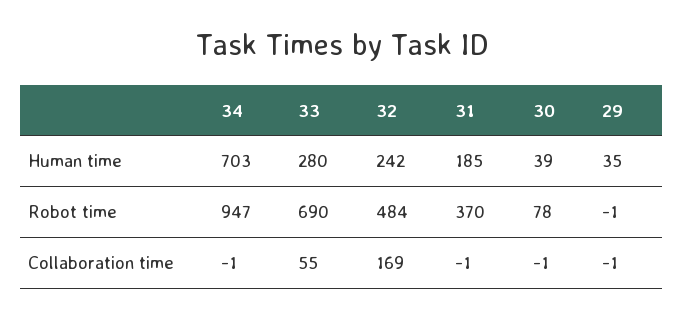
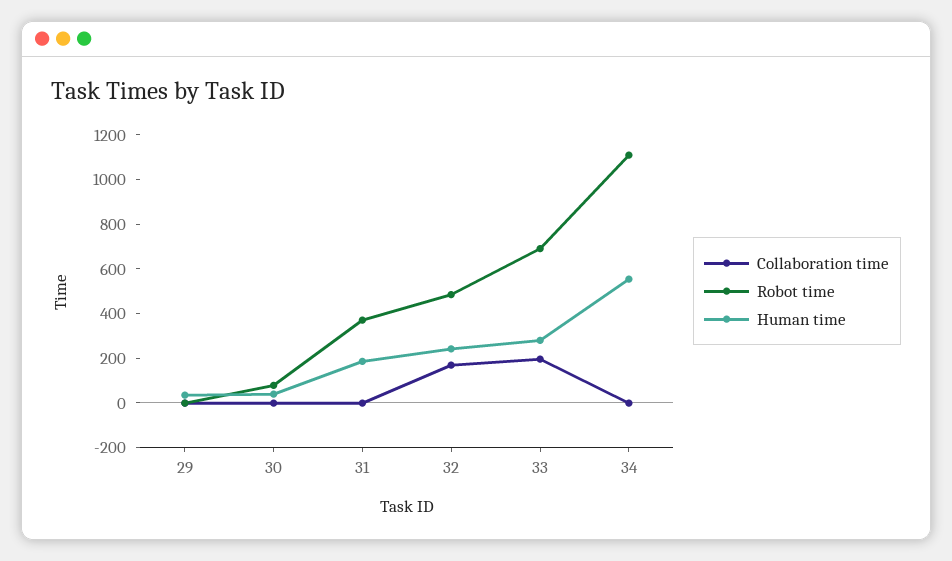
Human time, 34: 703 -> 550
Robot time, 34: 947 -> 1100
Collaboration time, 33: 55 -> 200

